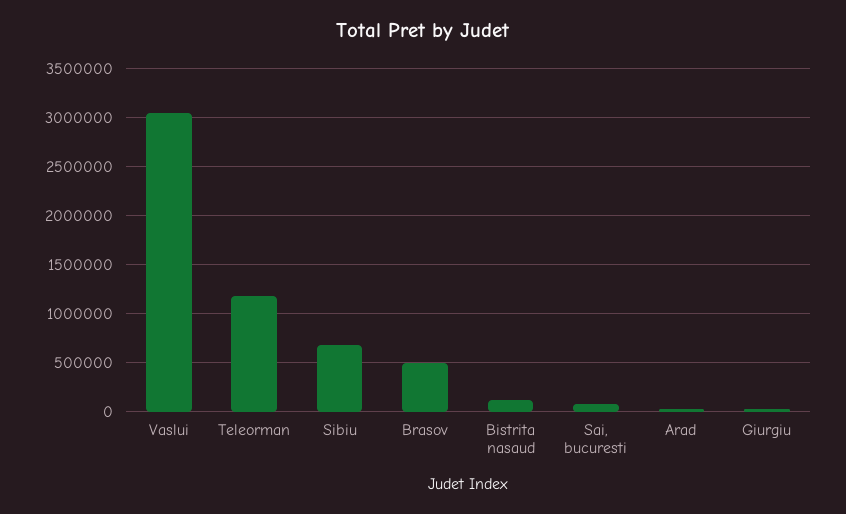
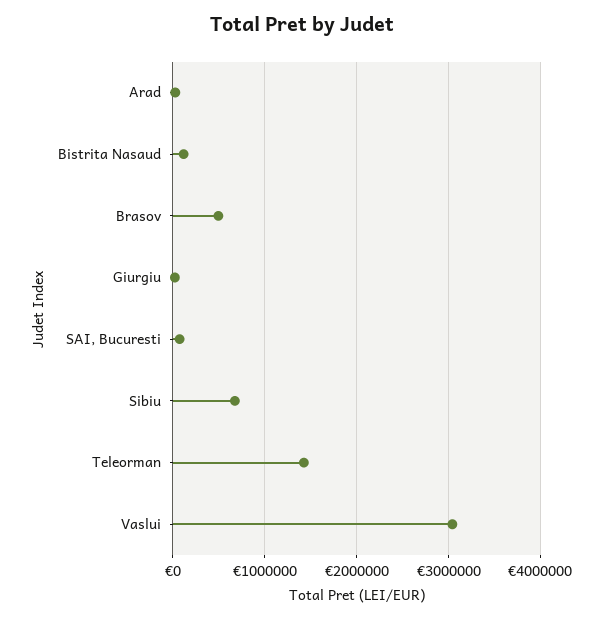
Teleorman: 1200000 -> 1400000

